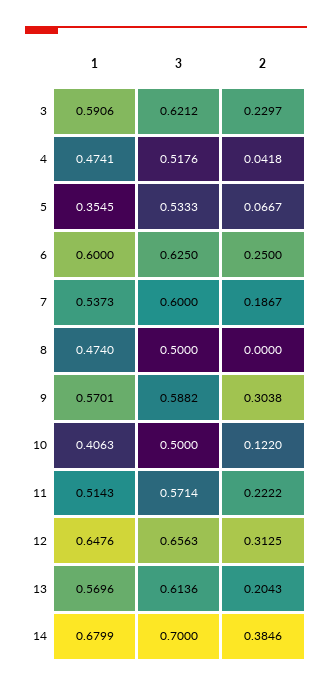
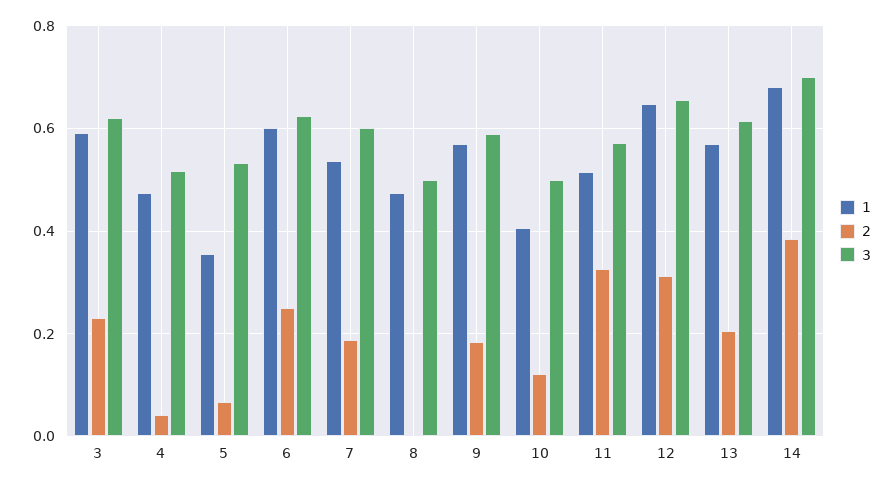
2, 9: 0.3038 -> 0.18
2, 11: 0.2222 -> 0.32

